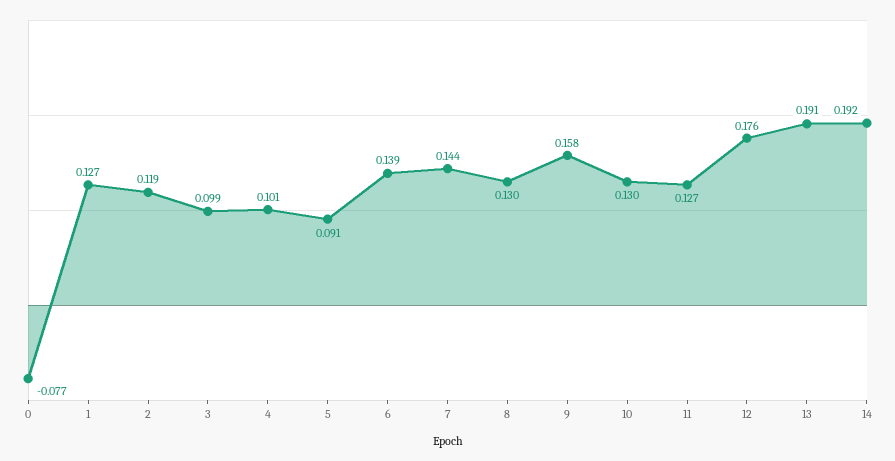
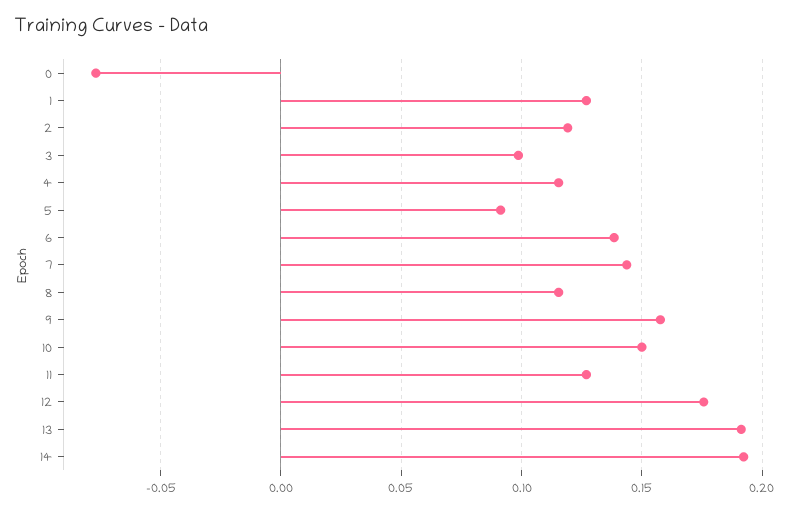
4: 0.101 -> 0.115
8: 0.13 -> 0.115
10: 0.13 -> 0.15

